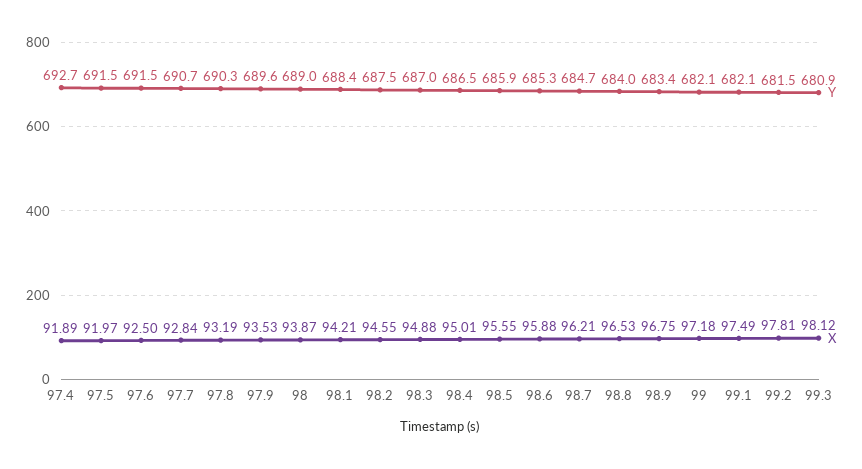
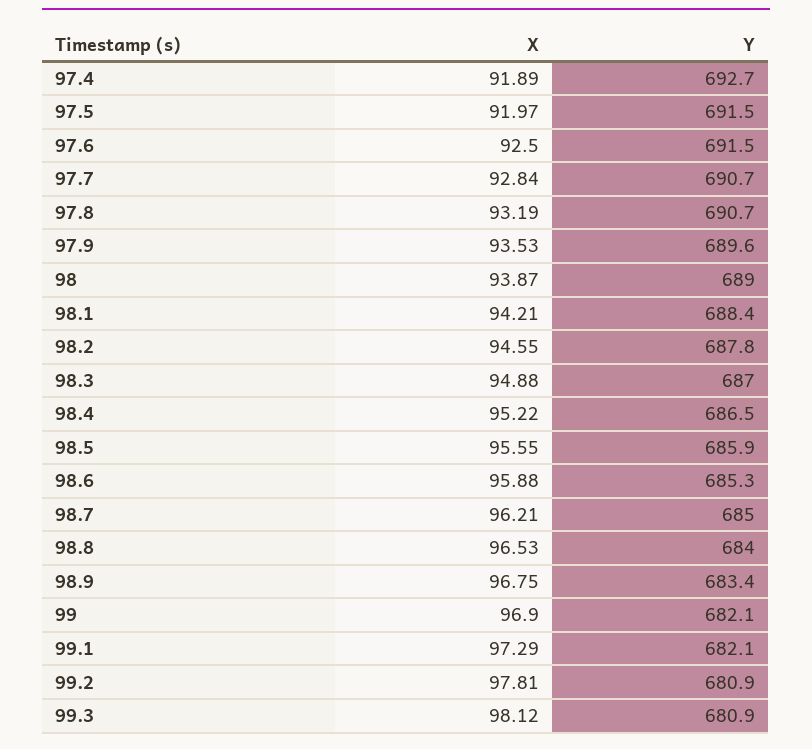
Y, 97.8: 690.3 -> 690.7
Y, 98.2: 687.5 -> 687.8
X, 98.4: 95.01 -> 95.22
Y, 98.7: 684.7 -> 685
X, 99: 97.18 -> 96.9
X, 99.1: 97.49 -> 97.29
Y, 99.2: 681.5 -> 680.9

